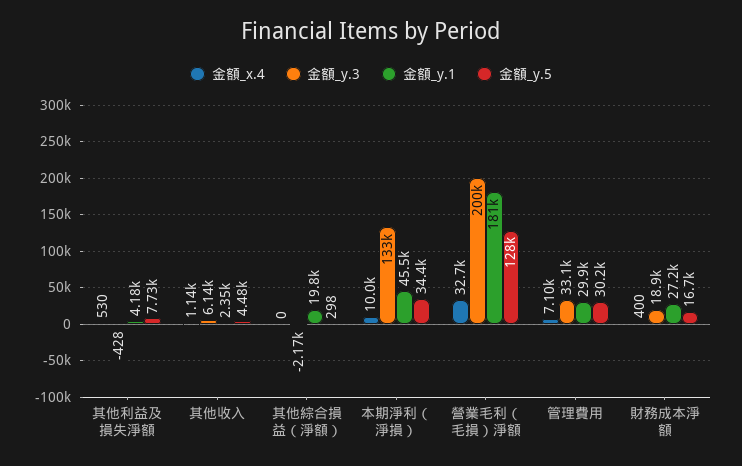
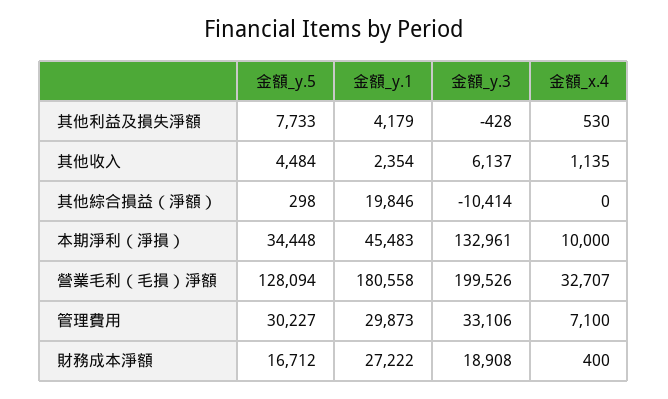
金額_y.3, 其他綜合損益（淨額）: -2170 -> -10414

